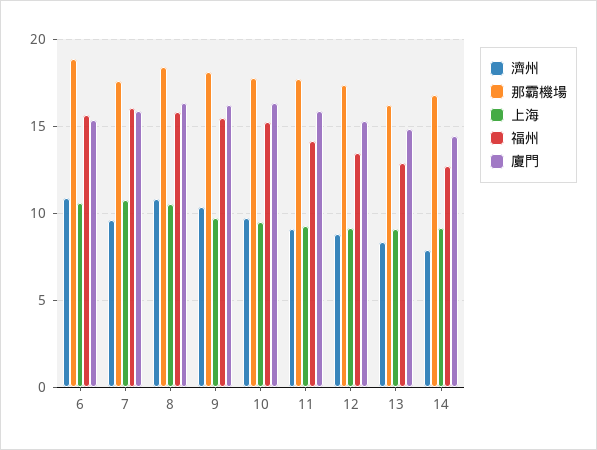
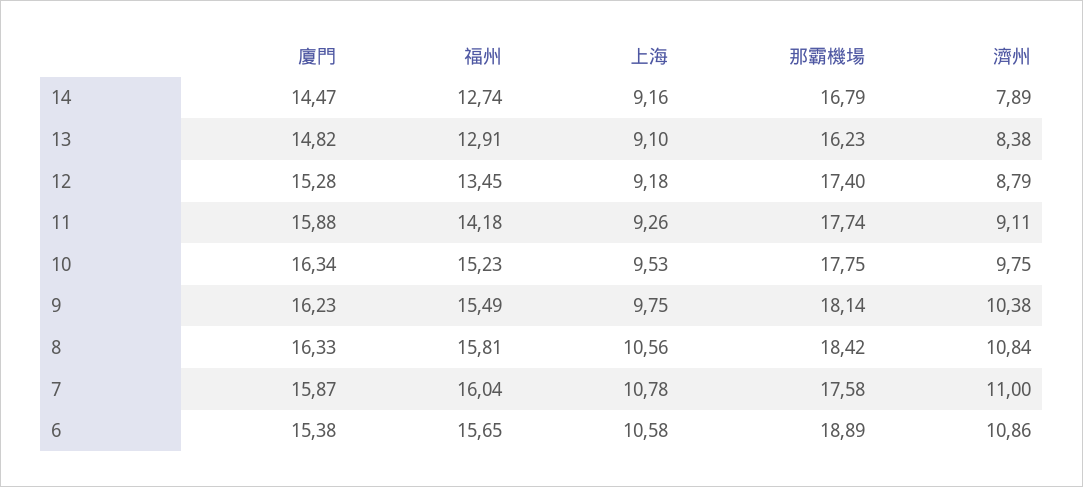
濟州, 7: 9.5 -> 11

